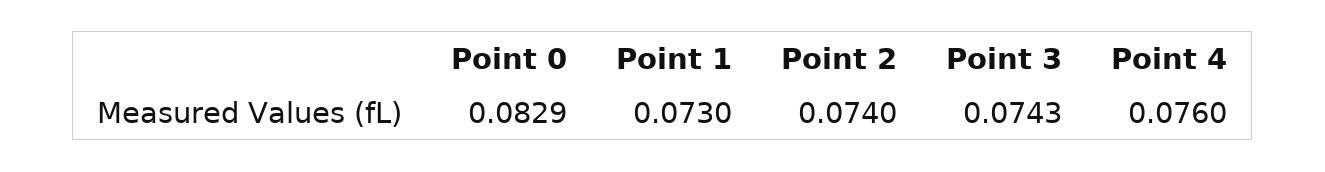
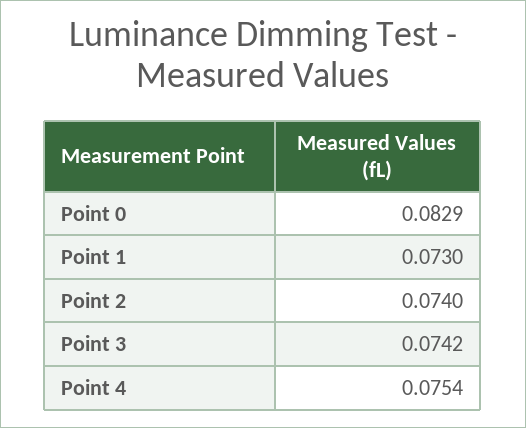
Point 3: 0.0743 -> 0.0742
Point 4: 0.076 -> 0.0754

